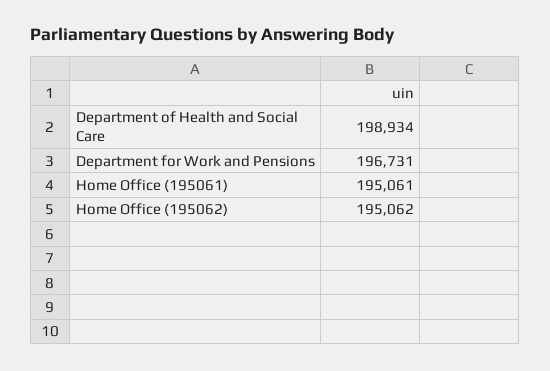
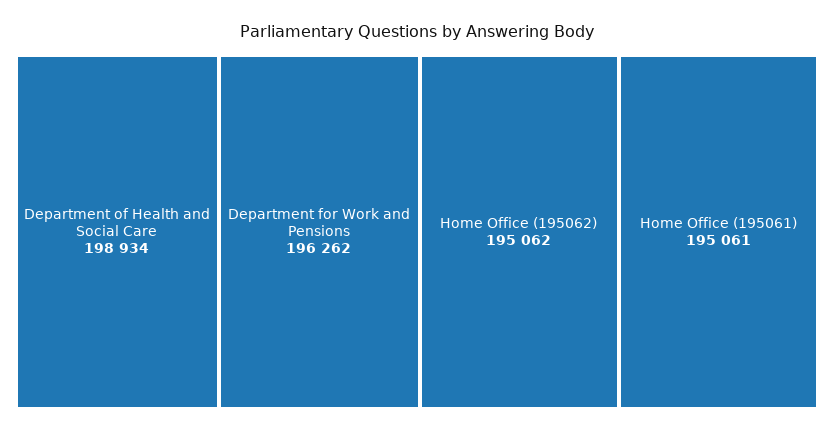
Department for Work and Pensions: 196731 -> 196262

